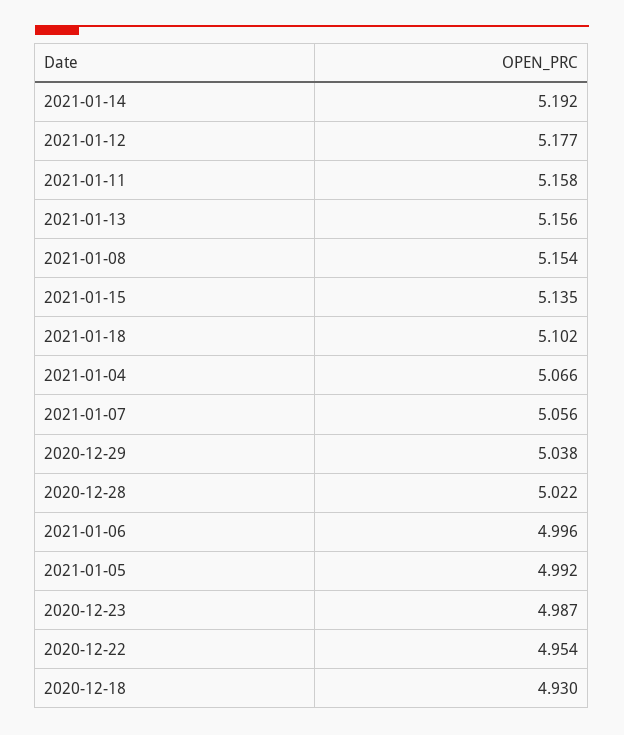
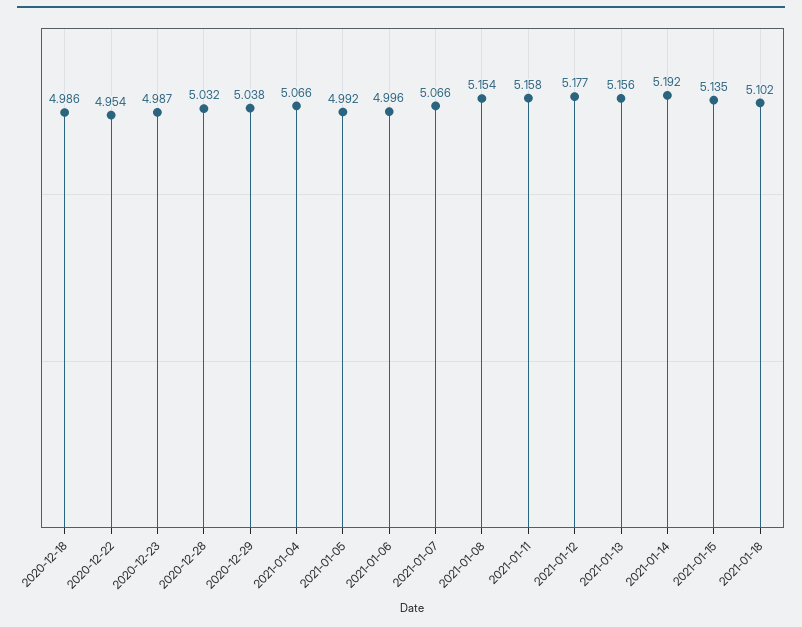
2021-01-07: 5.056 -> 5.066
2020-12-28: 5.022 -> 5.032
2020-12-18: 4.93 -> 4.986

